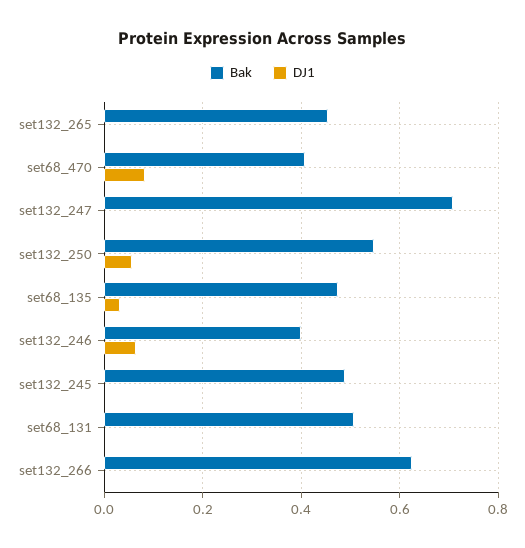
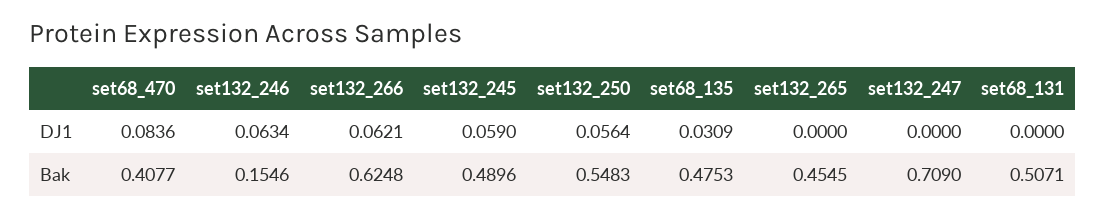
Bak, set132_246: 0.4 -> 0.1546
DJ1, set132_245: 0 -> 0.059
DJ1, set132_266: 0 -> 0.0621

